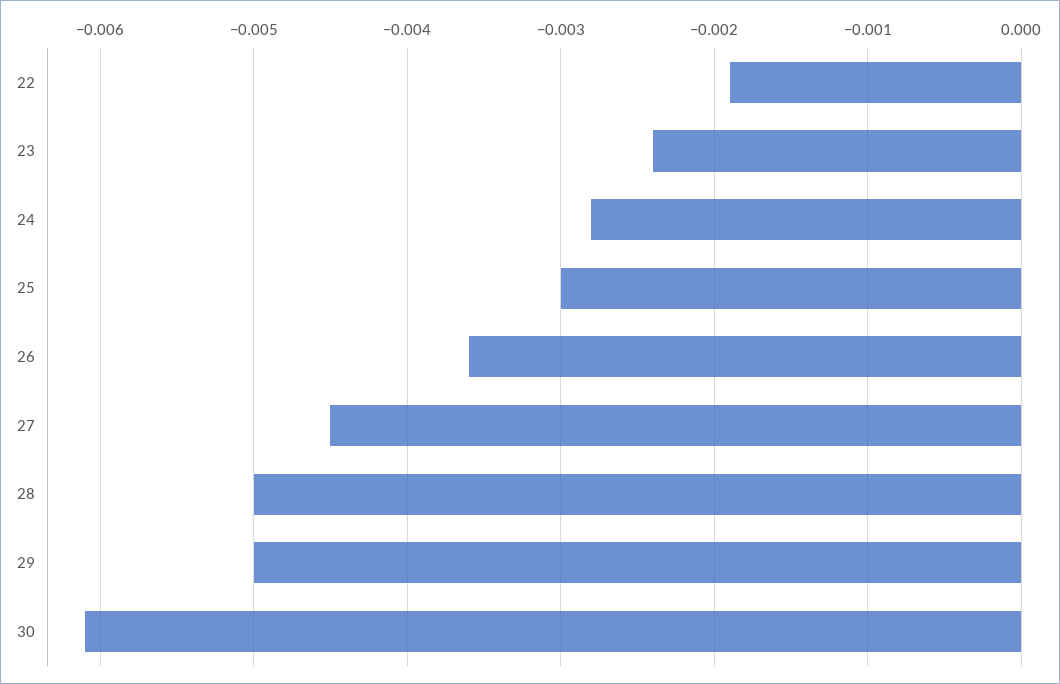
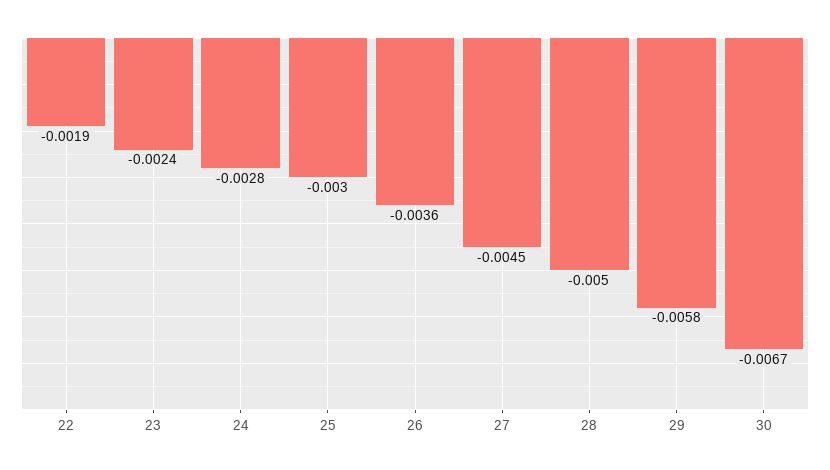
29: -0.005 -> -0.0058
30: -0.0061 -> -0.0067

